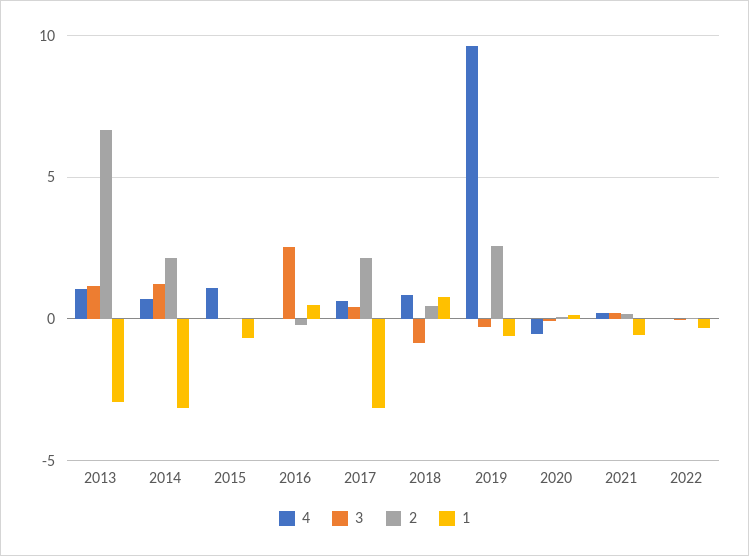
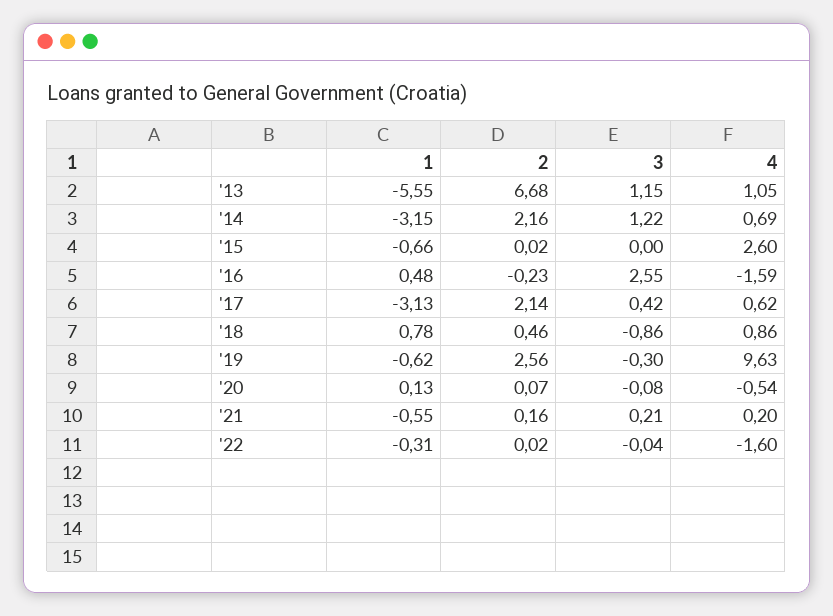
1, 2013: -3 -> -5.55
4, 2015: 1 -> 2.6
4, 2016: 0 -> -1.59
4, 2022: 0 -> -1.6

